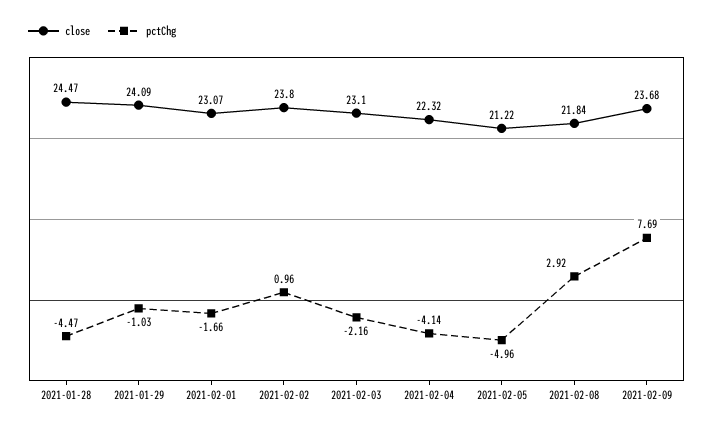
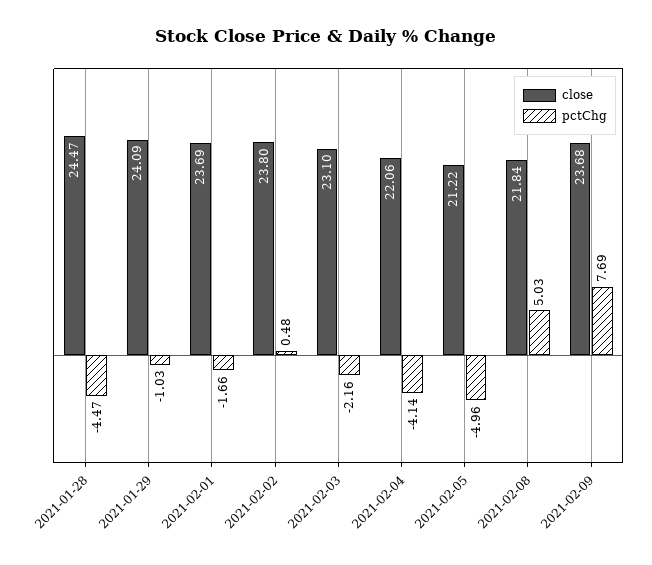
close, 2021-02-01: 23.07 -> 23.69
pctChg, 2021-02-02: 0.96 -> 0.48
close, 2021-02-04: 22.32 -> 22.06
pctChg, 2021-02-08: 2.92 -> 5.03

